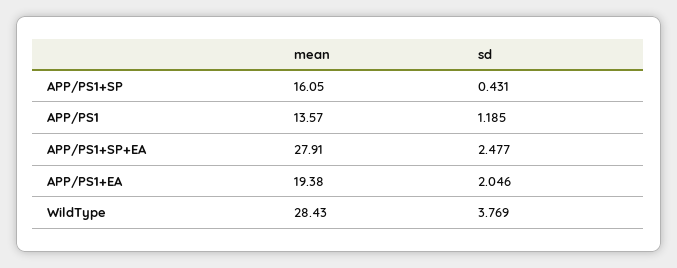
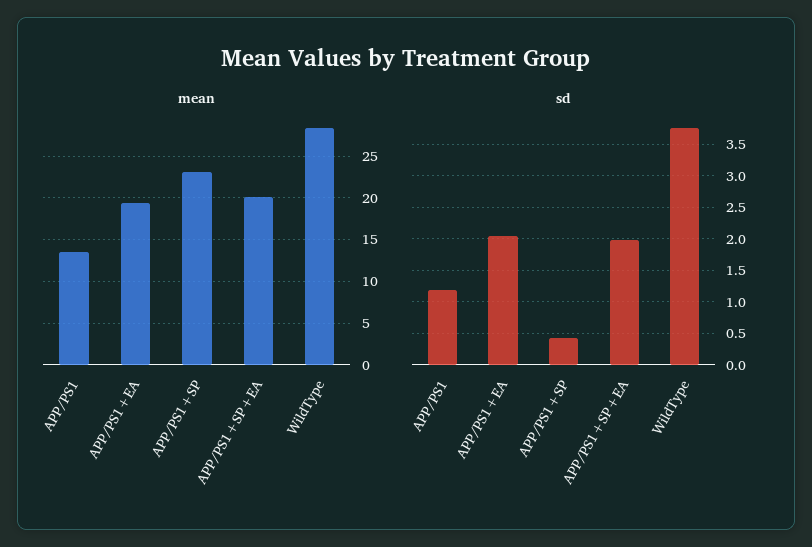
mean, APP/PS1+SP: 16.05 -> 23
mean, APP/PS1+SP+EA: 27.91 -> 20
sd, APP/PS1+SP+EA: 2.477 -> 2

